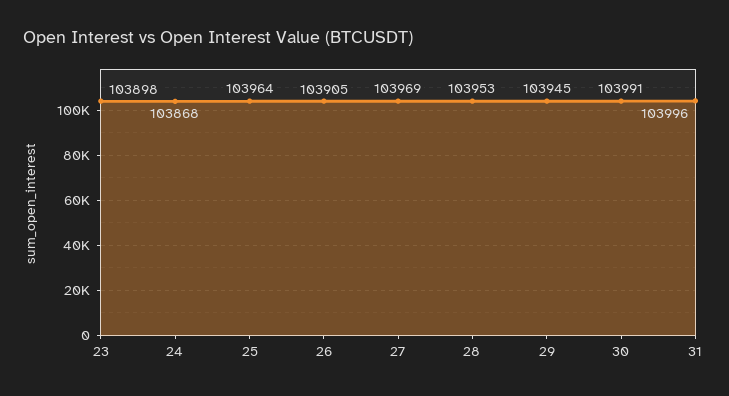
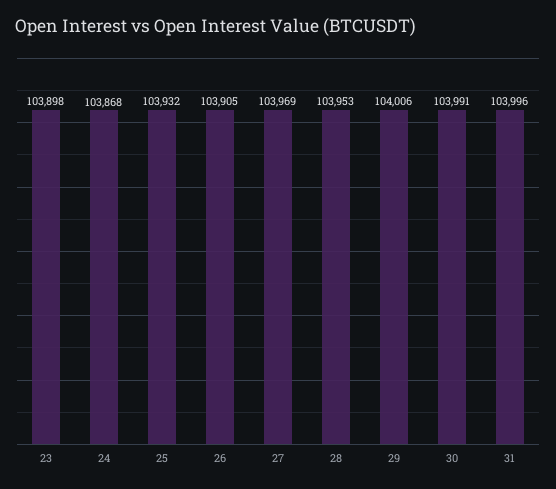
25: 103964 -> 103932
29: 103945 -> 104006

